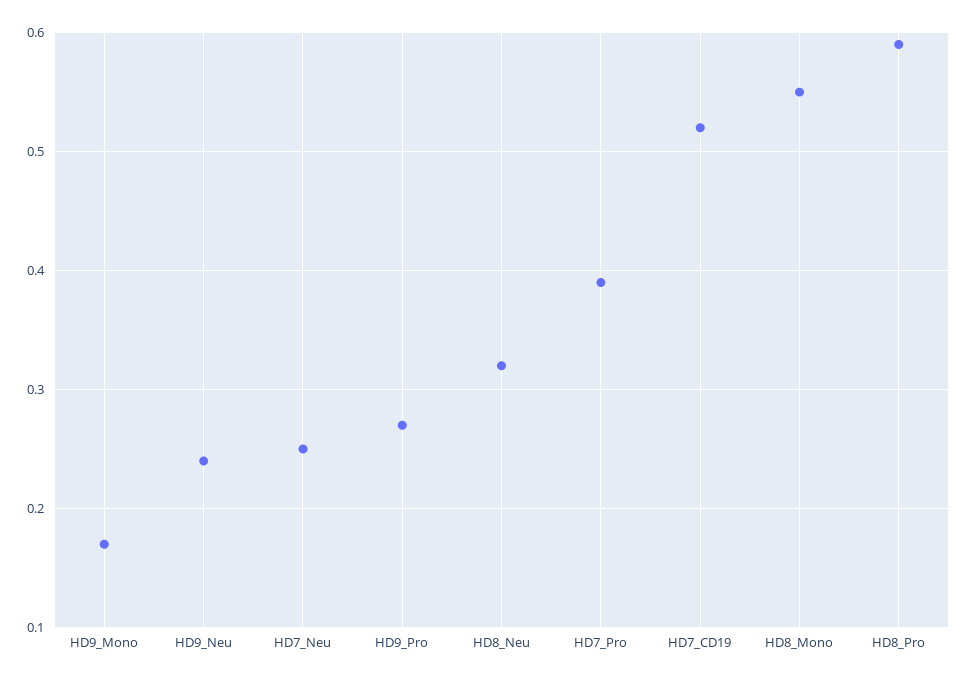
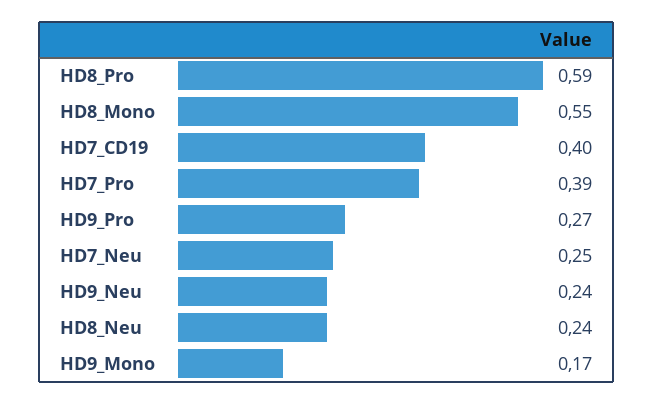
HD8_Neu: 0.32 -> 0.24
HD7_CD19: 0.52 -> 0.4

